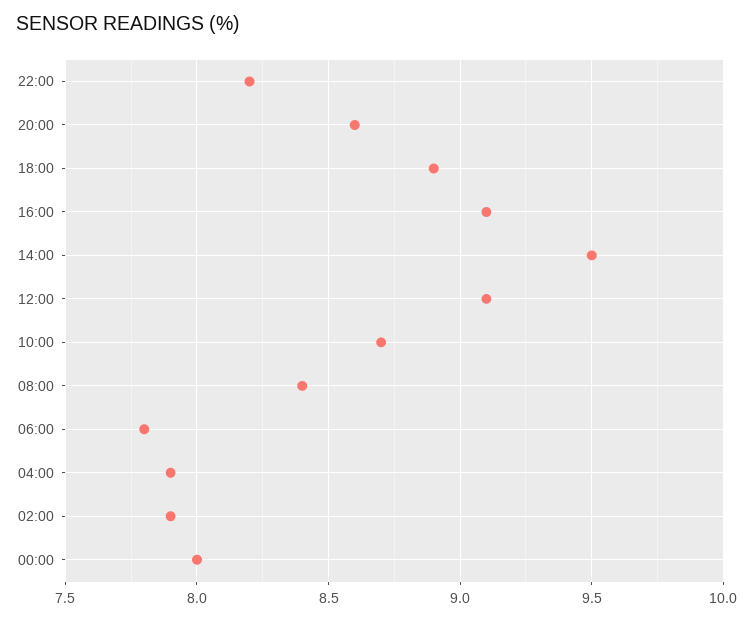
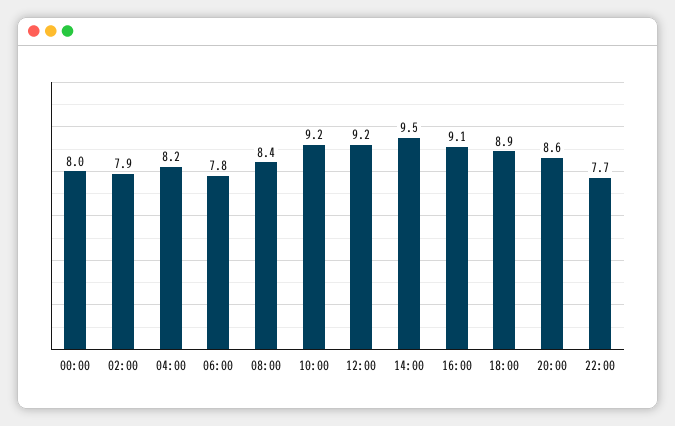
22:00: 8.2 -> 7.7
12:00: 9.1 -> 9.2
10:00: 8.7 -> 9.2
04:00: 7.9 -> 8.2

